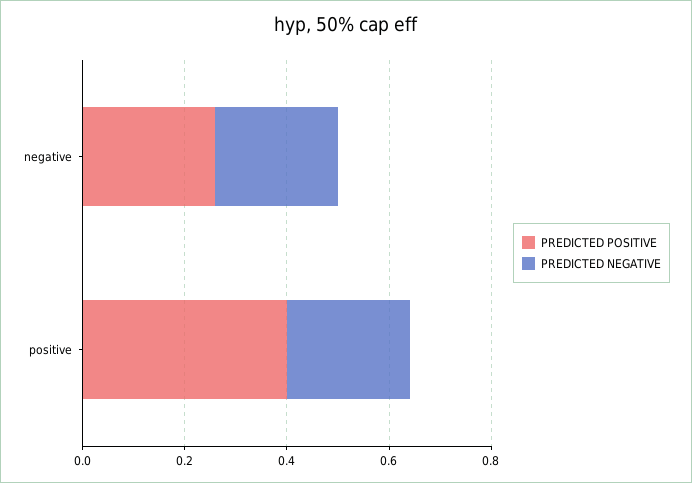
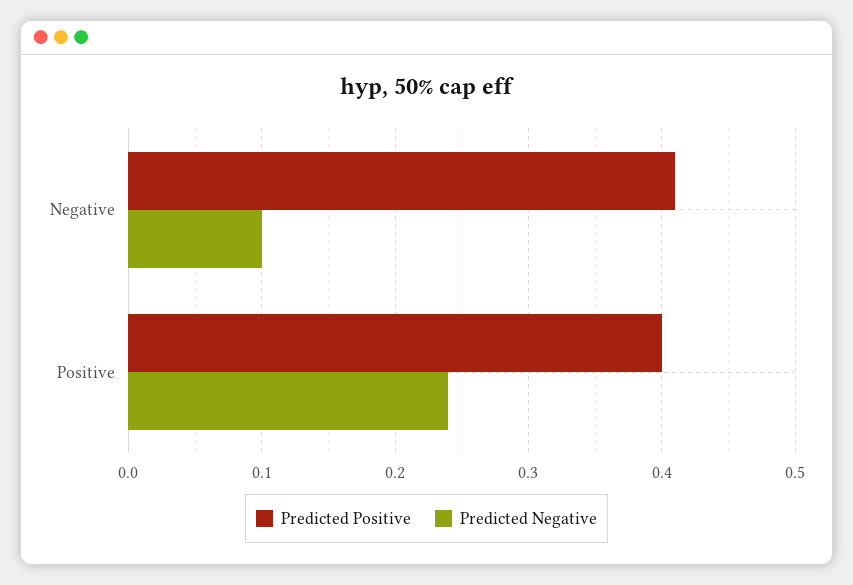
PREDICTED POSITIVE, negative: 0.25 -> 0.41
PREDICTED NEGATIVE, negative: 0.25 -> 0.1

